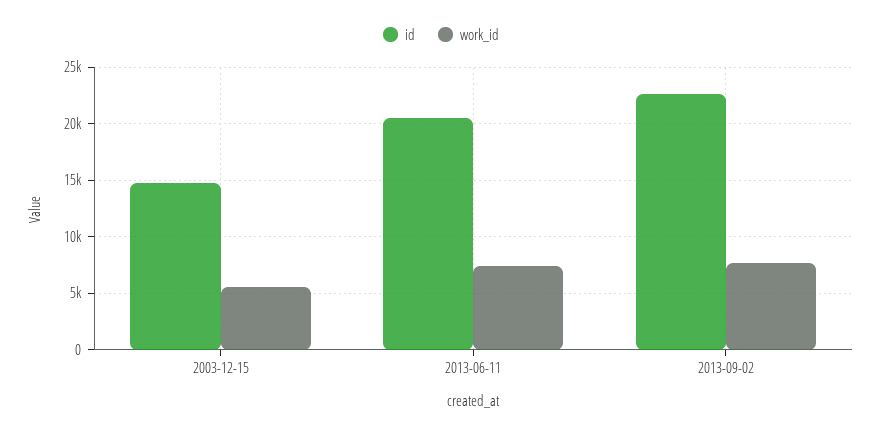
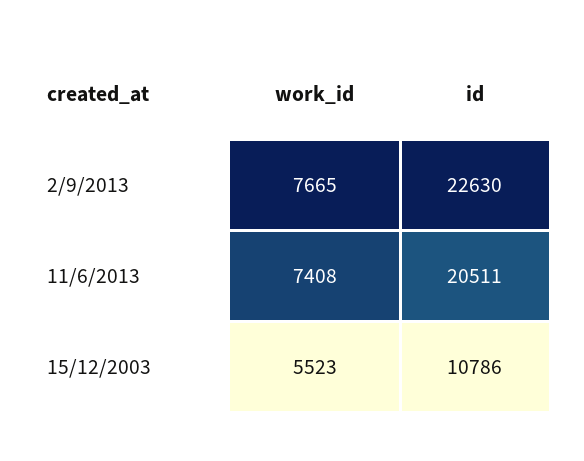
id, 2003-12-15: 15000 -> 10786

